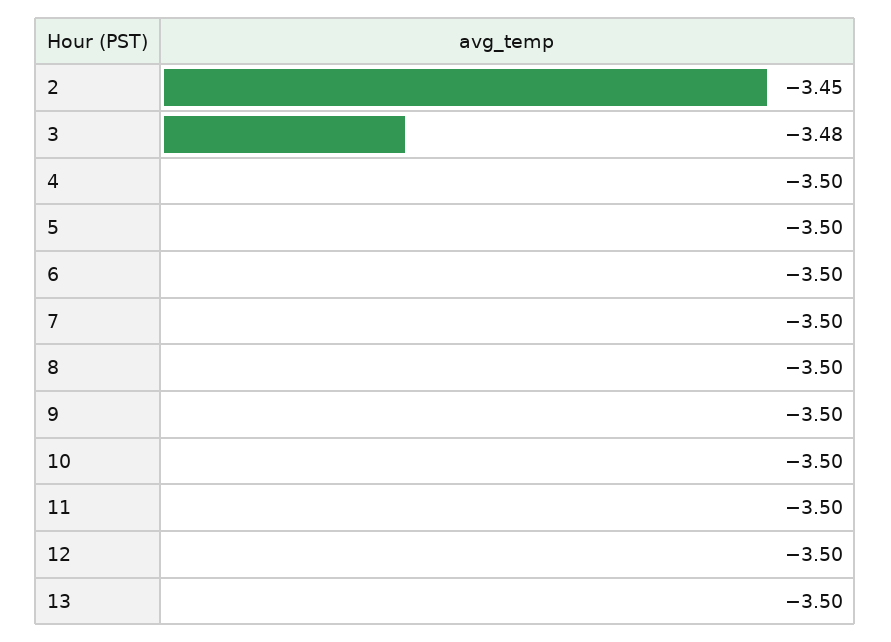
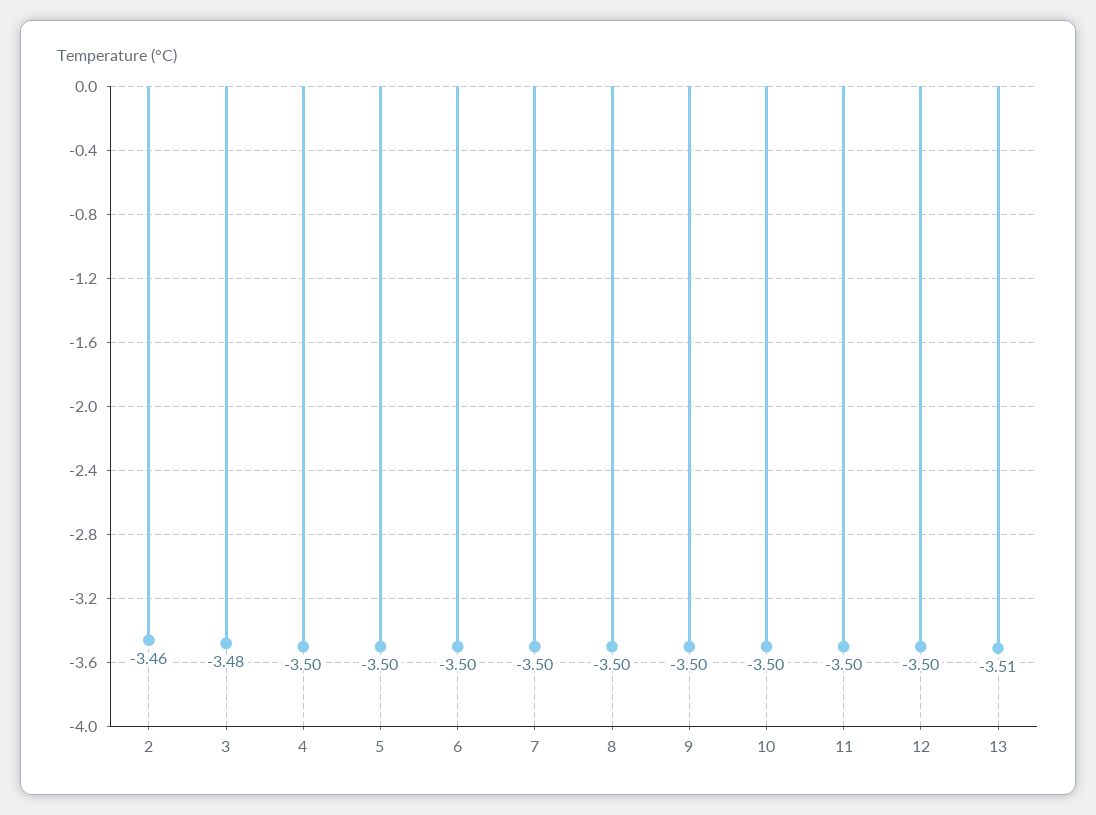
2: -3.45 -> -3.46
13: -3.5 -> -3.51

